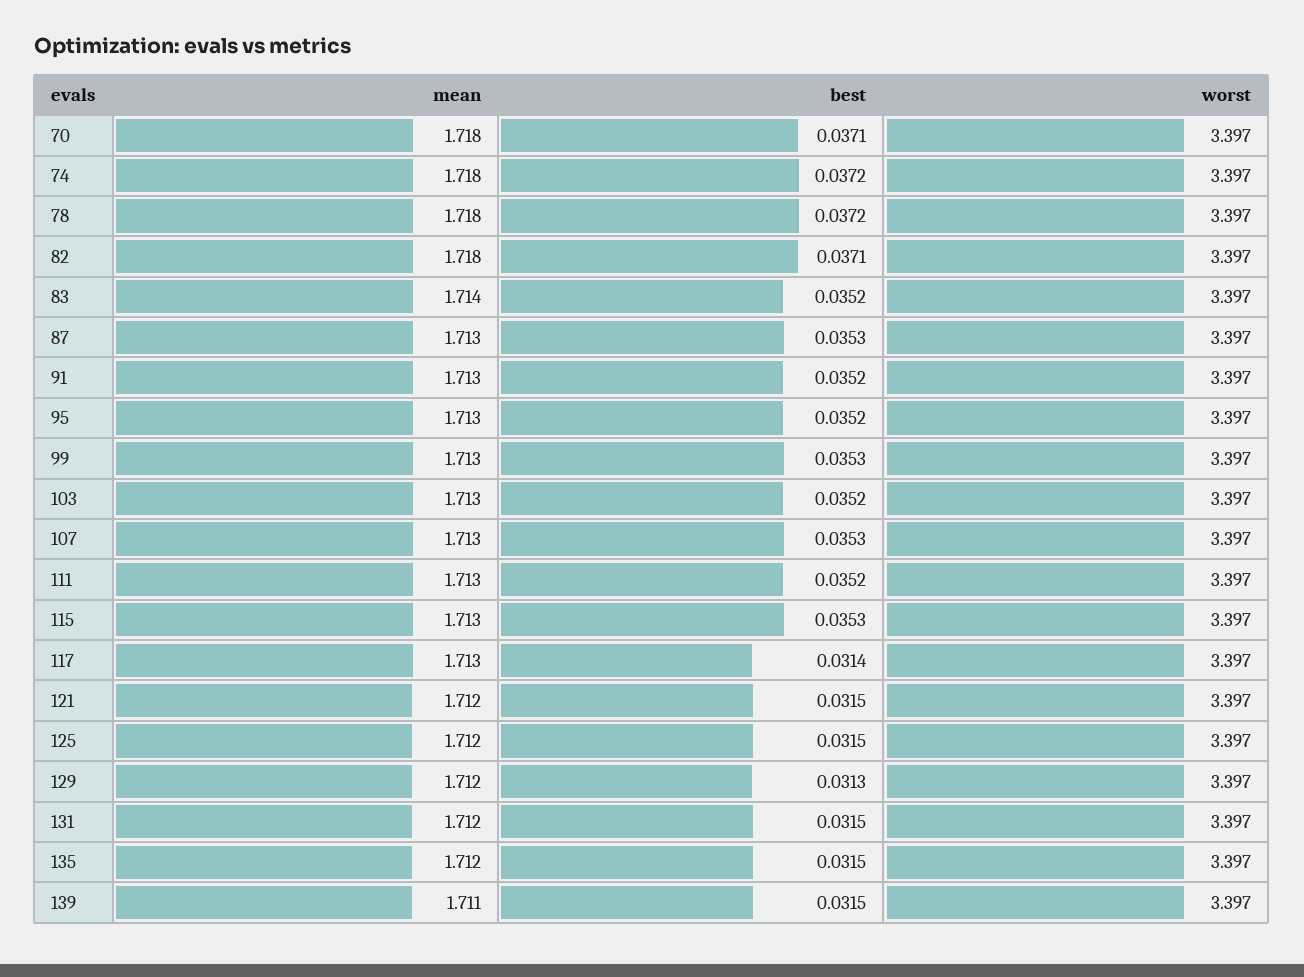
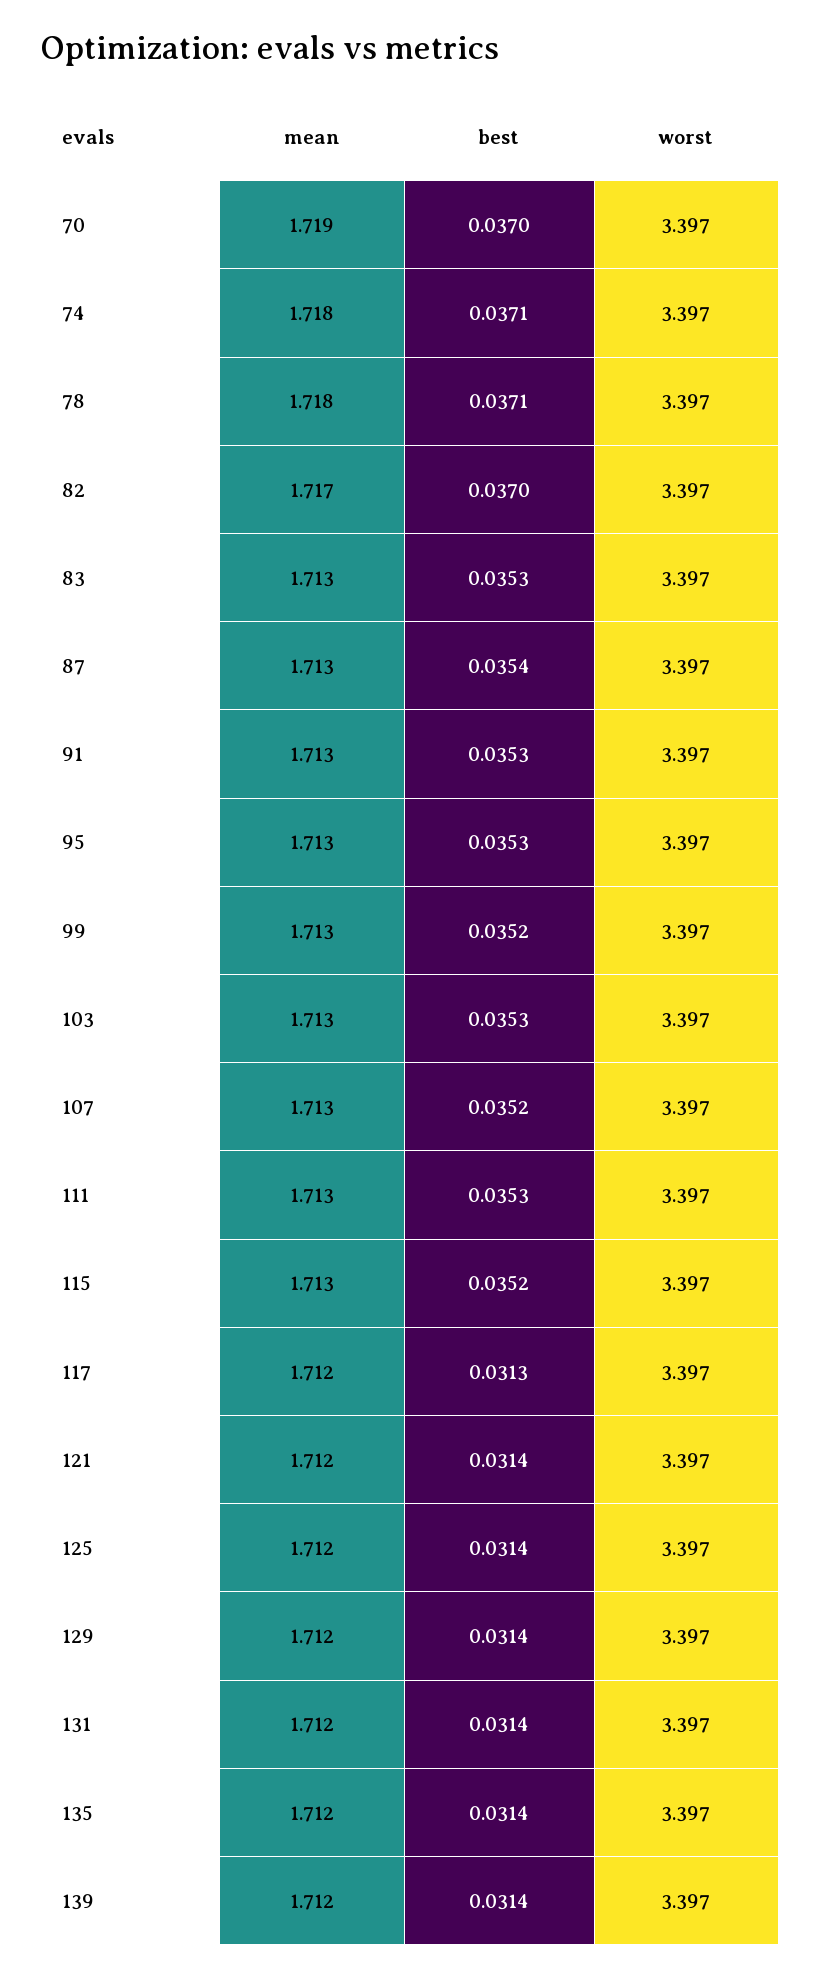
mean, 70: 1.718 -> 1.719
best, 70: 0.0371 -> 0.037
best, 74: 0.0372 -> 0.0371
best, 78: 0.0372 -> 0.0371
mean, 82: 1.718 -> 1.717
best, 82: 0.0371 -> 0.037
mean, 83: 1.714 -> 1.713
best, 83: 0.0352 -> 0.0353
best, 87: 0.0353 -> 0.0354
best, 91: 0.0352 -> 0.0353
best, 95: 0.0352 -> 0.0353
best, 99: 0.0353 -> 0.0352
best, 103: 0.0352 -> 0.0353
best, 107: 0.0353 -> 0.0352
best, 111: 0.0352 -> 0.0353
best, 115: 0.0353 -> 0.0352
mean, 117: 1.713 -> 1.712
best, 117: 0.0314 -> 0.0313
best, 121: 0.0315 -> 0.0314
best, 125: 0.0315 -> 0.0314
best, 129: 0.0313 -> 0.0314
best, 131: 0.0315 -> 0.0314
best, 135: 0.0315 -> 0.0314
mean, 139: 1.711 -> 1.712
best, 139: 0.0315 -> 0.0314

